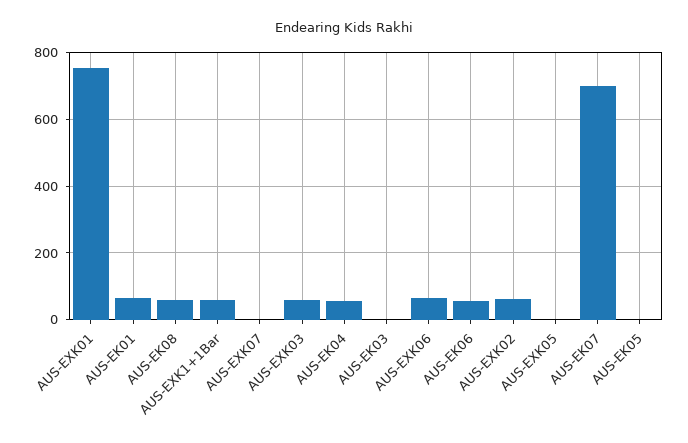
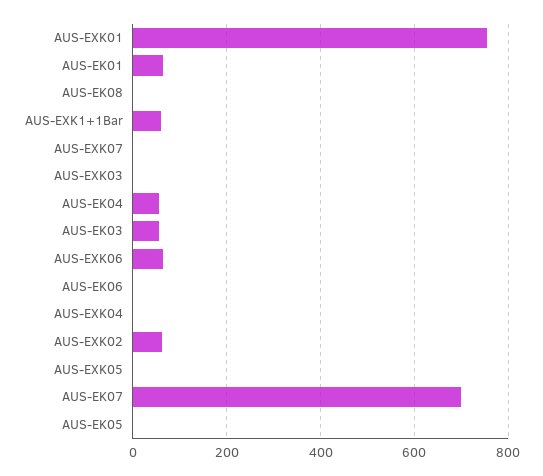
AUS-EK08: 60 -> 0
AUS-EXK03: 60 -> 0
AUS-EK03: 0 -> 60
AUS-EK06: 60 -> 0
AUS-EXK04: none -> 0

